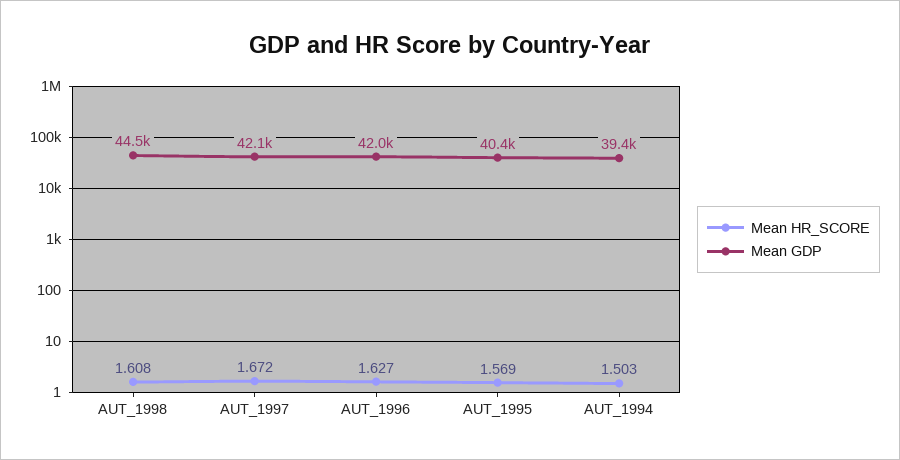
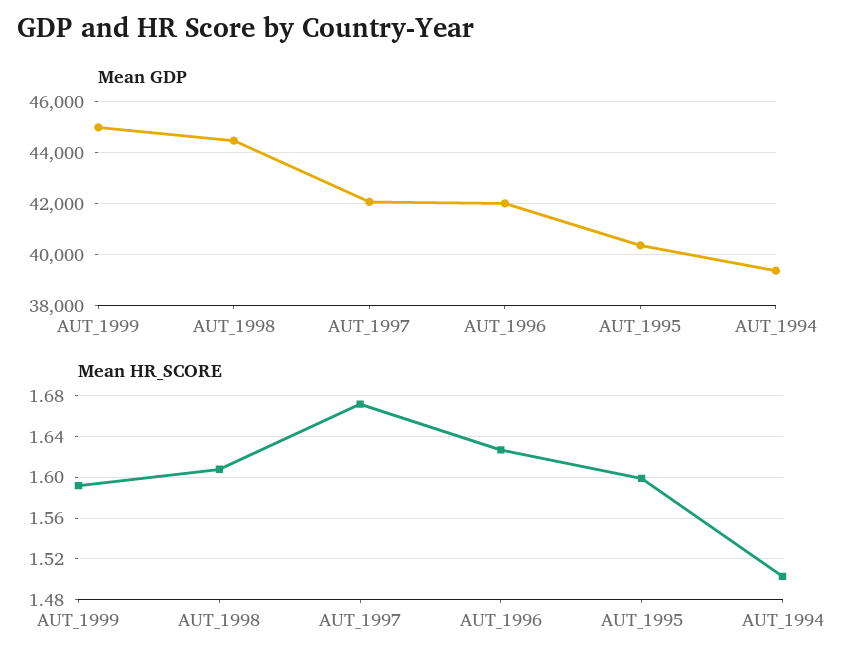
Mean HR_SCORE, AUT_1995: 1.569 -> 1.6
Mean GDP, AUT_1999: none -> 45000
Mean HR_SCORE, AUT_1999: none -> 1.59

